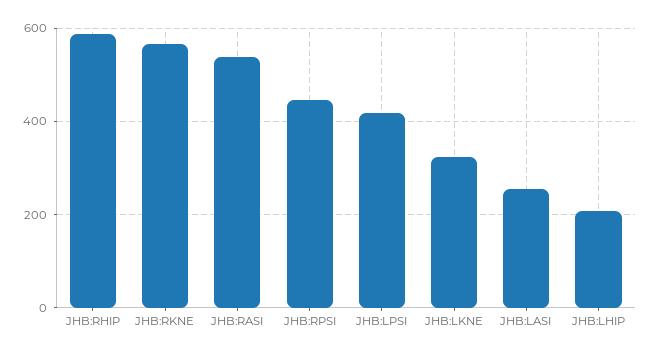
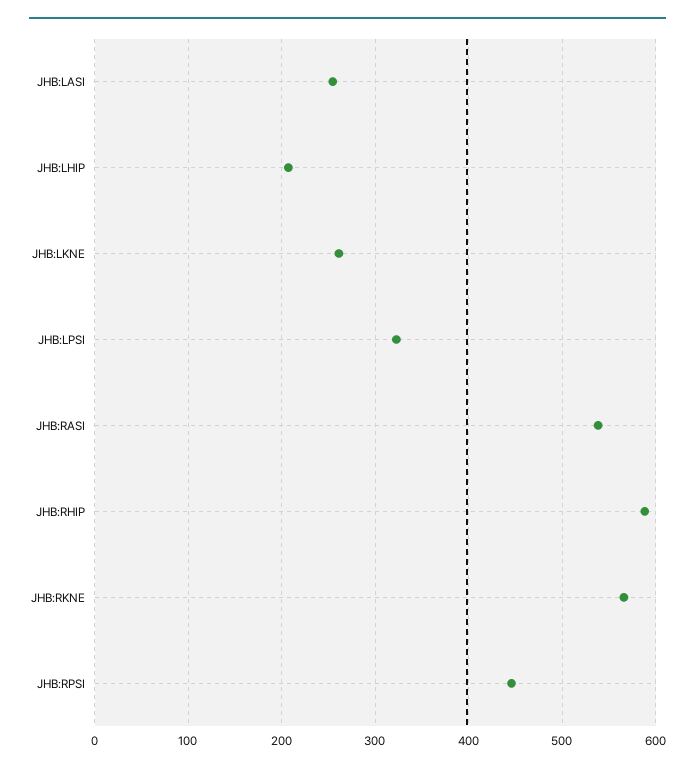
JHB:LPSI: 420 -> 320
JHB:LKNE: 320 -> 260

